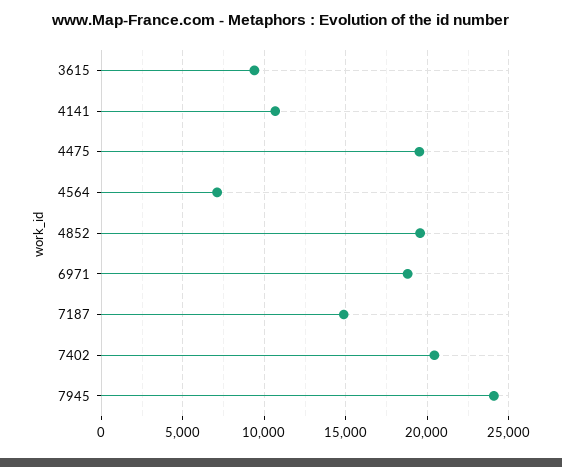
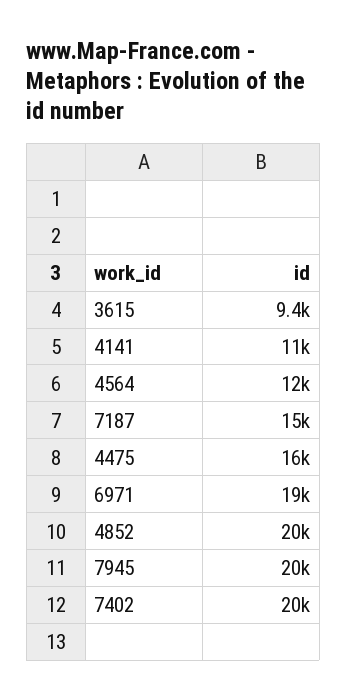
4475: 19500 -> 16000
4564: 7000 -> 12000
7945: 24000 -> 20000

